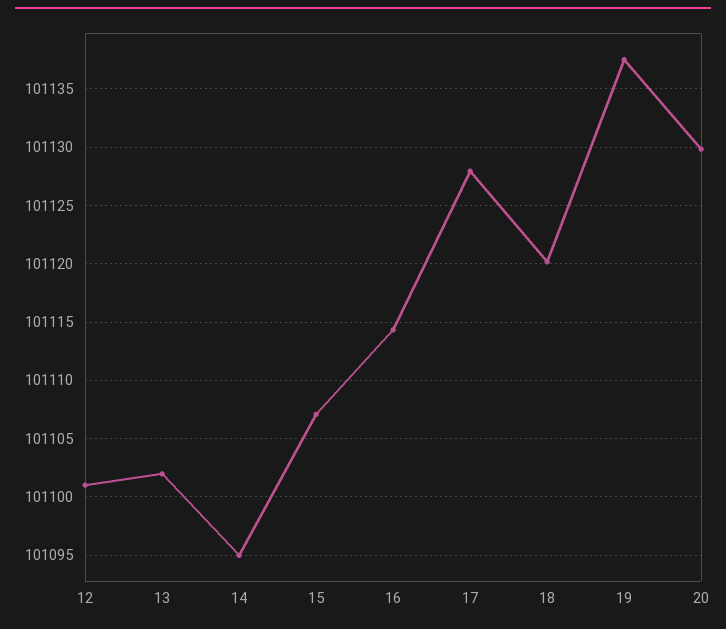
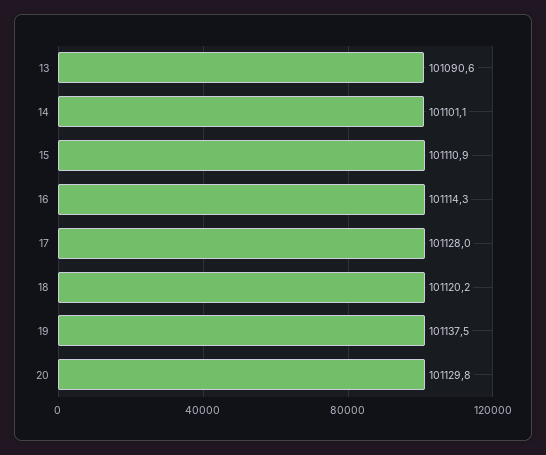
12: 101101 -> none
13: 101102 -> 101090.6
14: 101095 -> 101101.1
15: 101107 -> 101110.9

